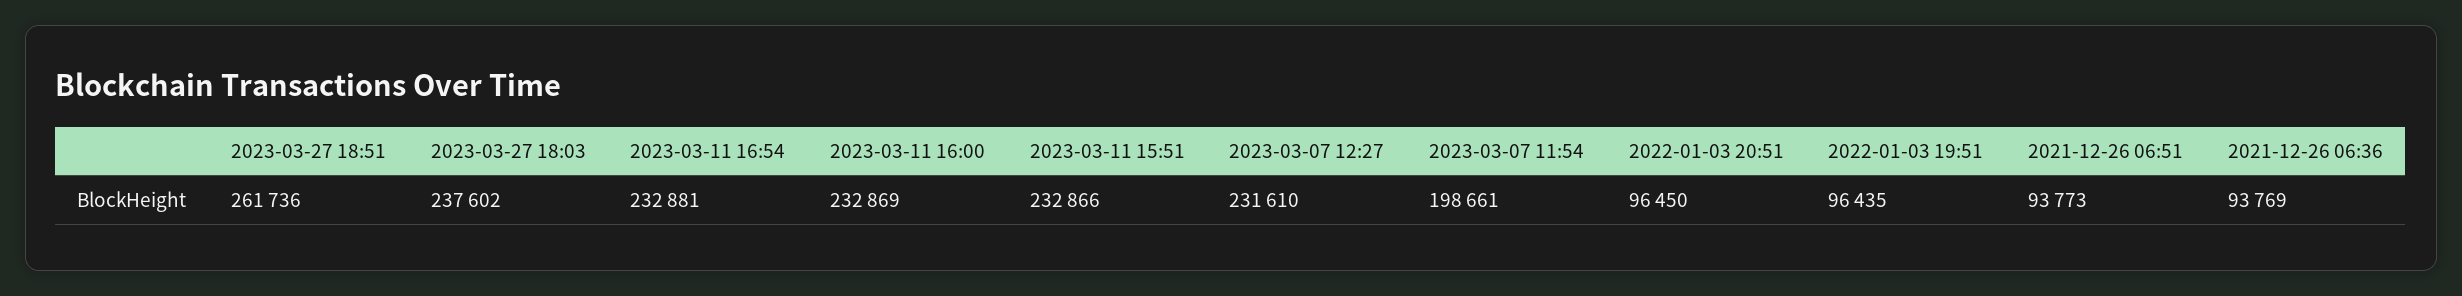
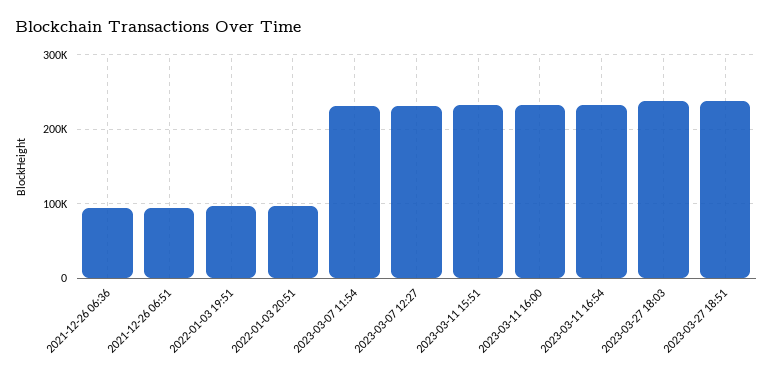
2023-03-27 18:51: 261736 -> 240000
2023-03-07 11:54: 198661 -> 230000

